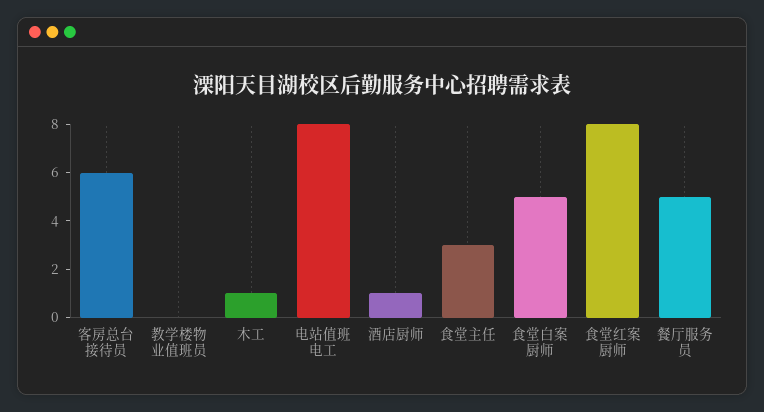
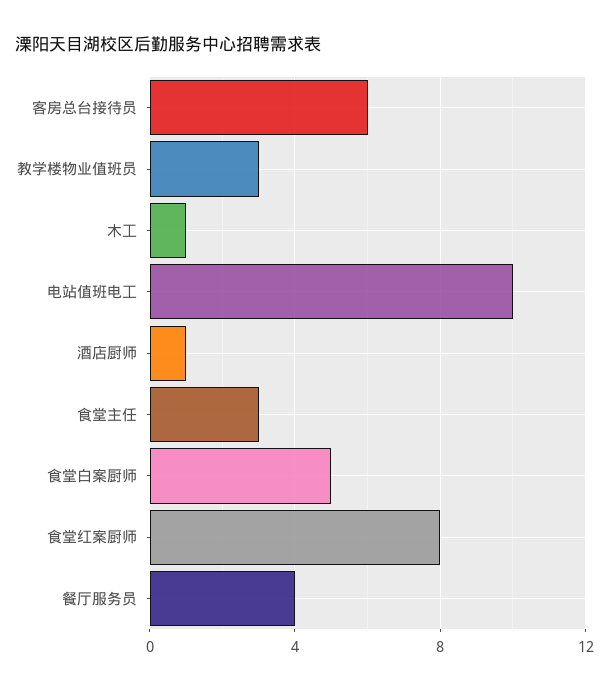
教学楼物业值班员: 0 -> 3
电站值班电工: 8 -> 10
餐厅服务员: 5 -> 4

